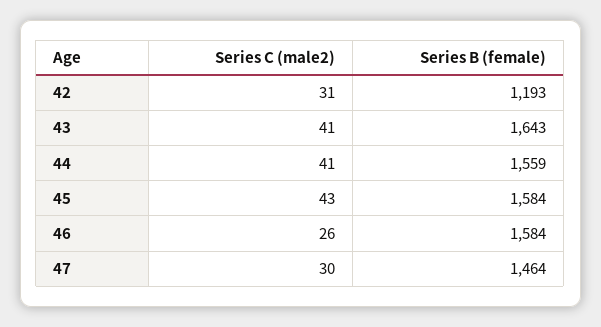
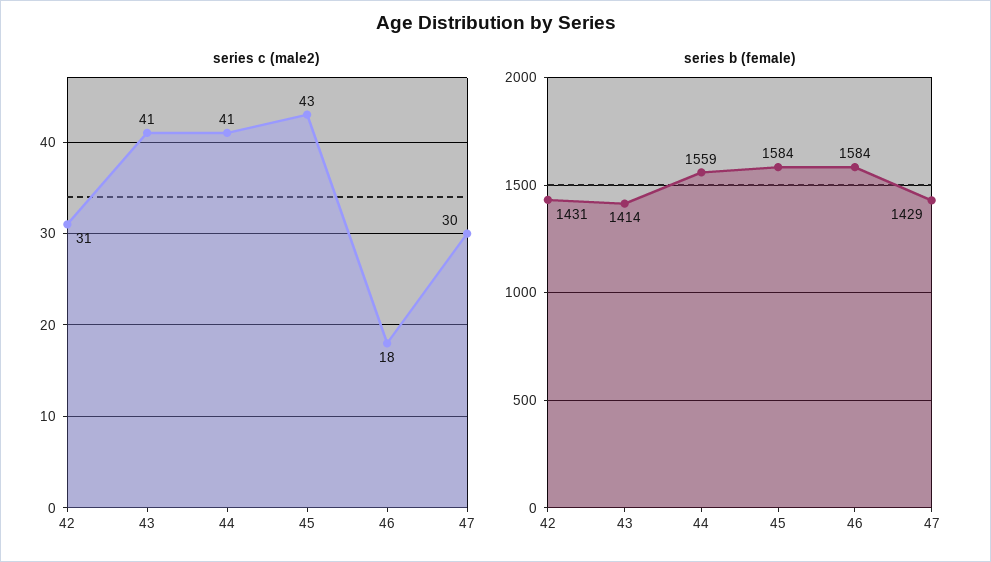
Series B (female), 42: 1193 -> 1431
Series B (female), 43: 1643 -> 1414
Series C (male2), 46: 26 -> 18
Series B (female), 47: 1464 -> 1429

